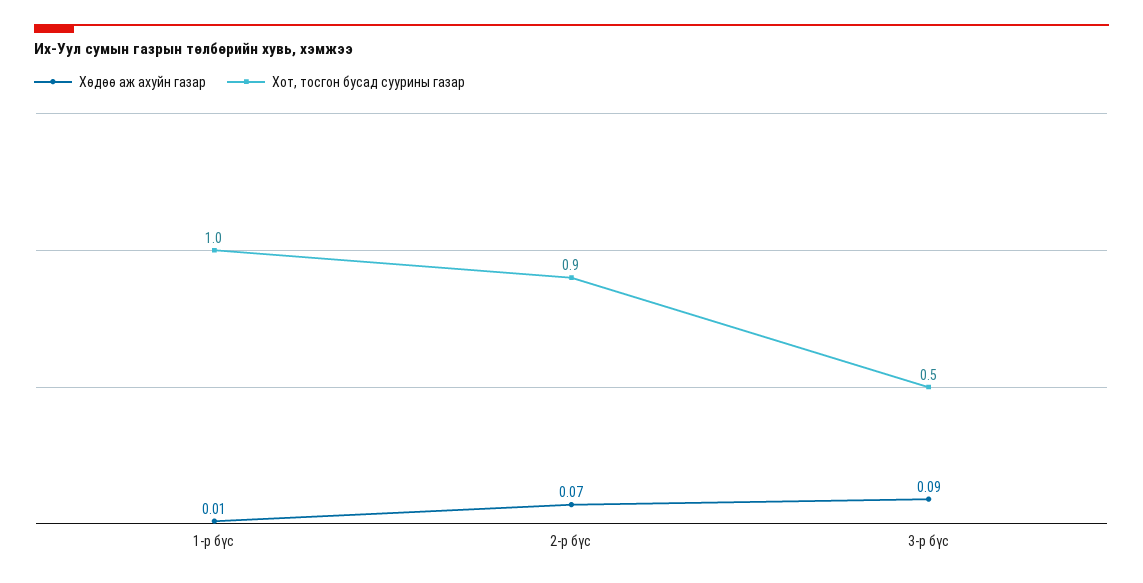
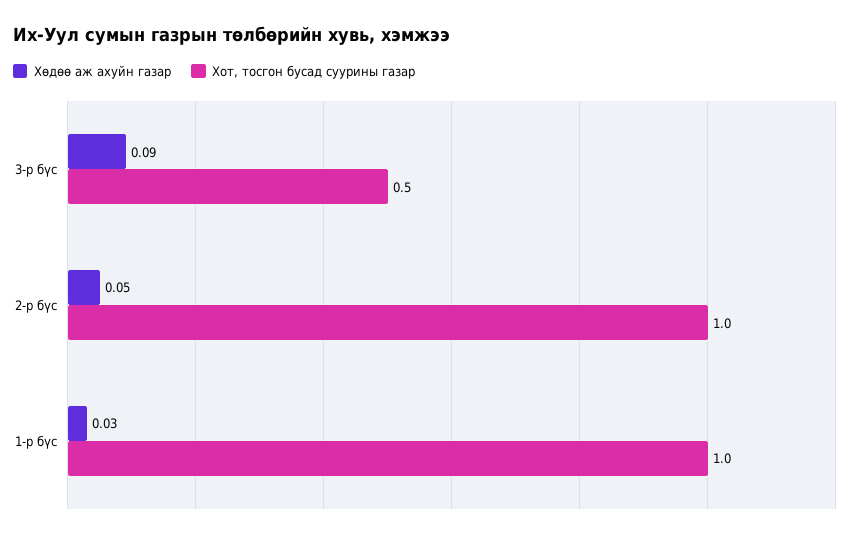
Хөдөө аж ахуйн газар, 1-р бүс: 0.01 -> 0.03
Хөдөө аж ахуйн газар, 2-р бүс: 0.07 -> 0.05
Хот, тосгон бусад суурины газар, 2-р бүс: 0.9 -> 1

